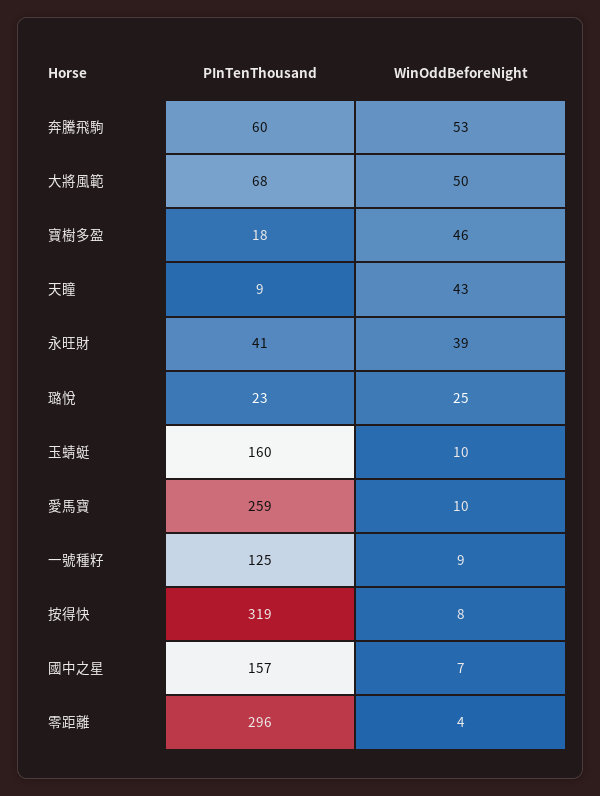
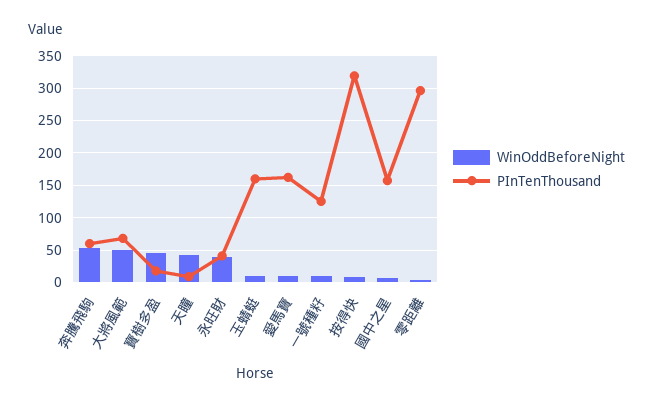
PInTenThousand, 璐悅: 23 -> none
WinOddBeforeNight, 璐悅: 25 -> none
PInTenThousand, 愛馬寶: 259 -> 160

